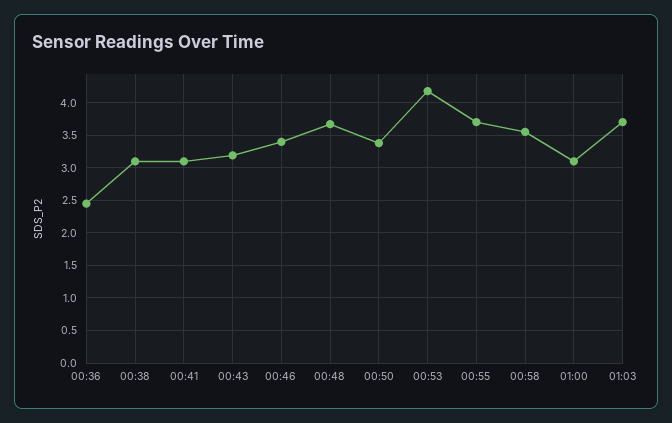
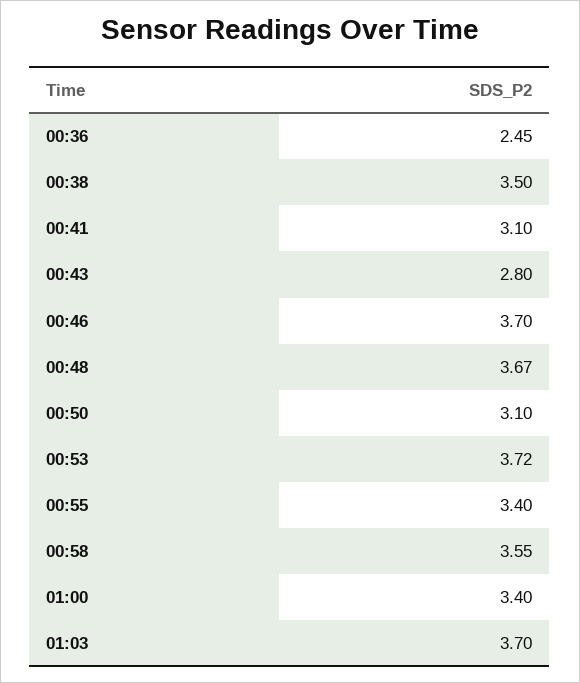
00:38: 3.1 -> 3.5
00:43: 3.2 -> 2.8
00:46: 3.4 -> 3.7
00:50: 3.4 -> 3.1
00:53: 4.2 -> 3.72
00:55: 3.7 -> 3.4
01:00: 3.1 -> 3.4

